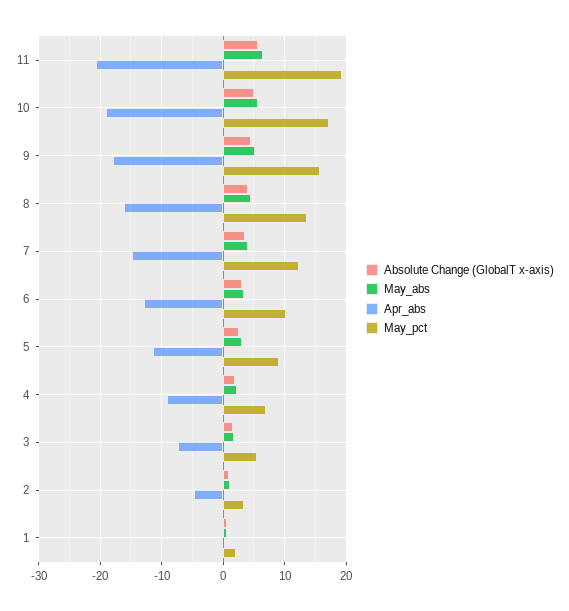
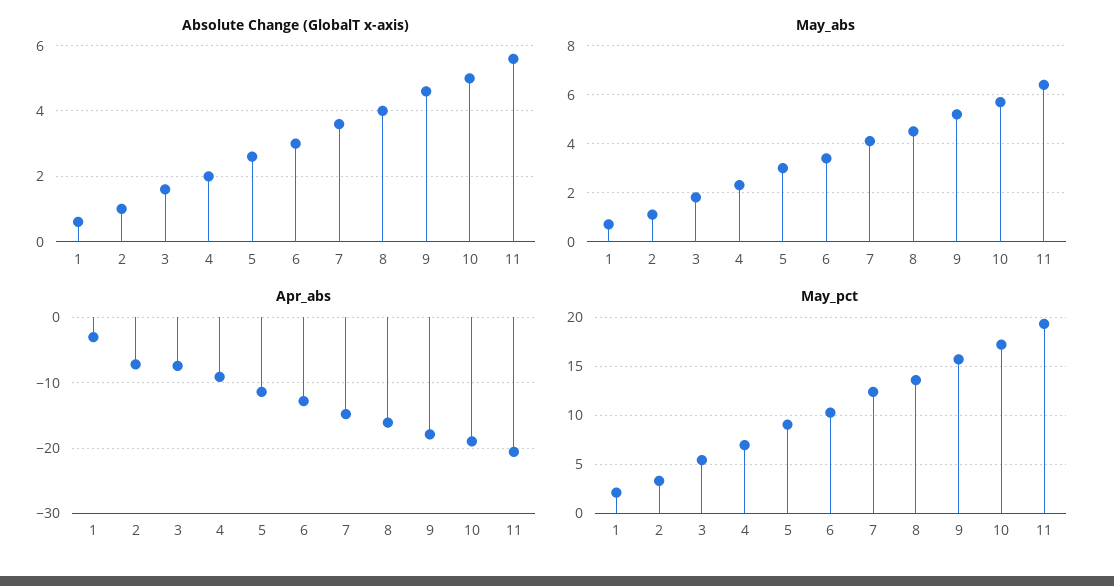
Apr_abs, 2: -5 -> -7
Apr_abs, 1: 0 -> -3

